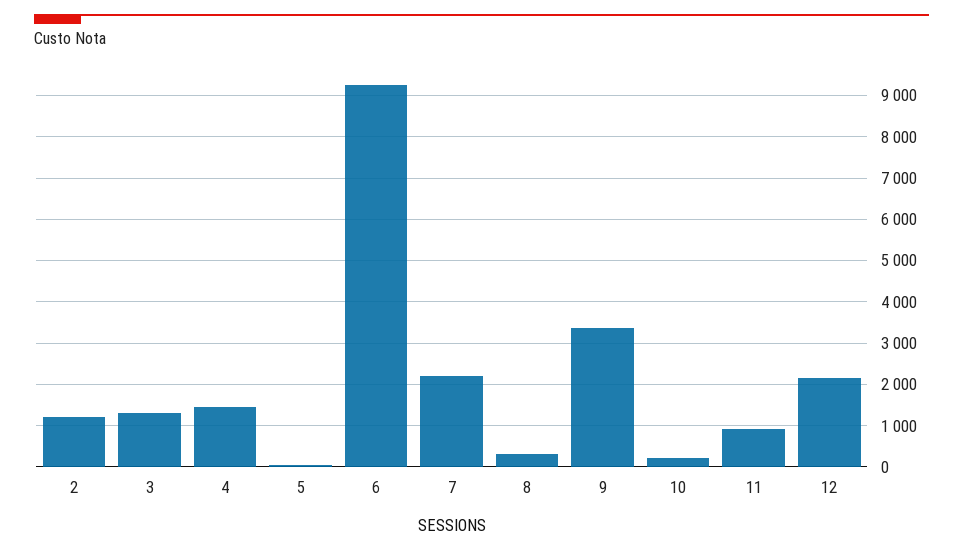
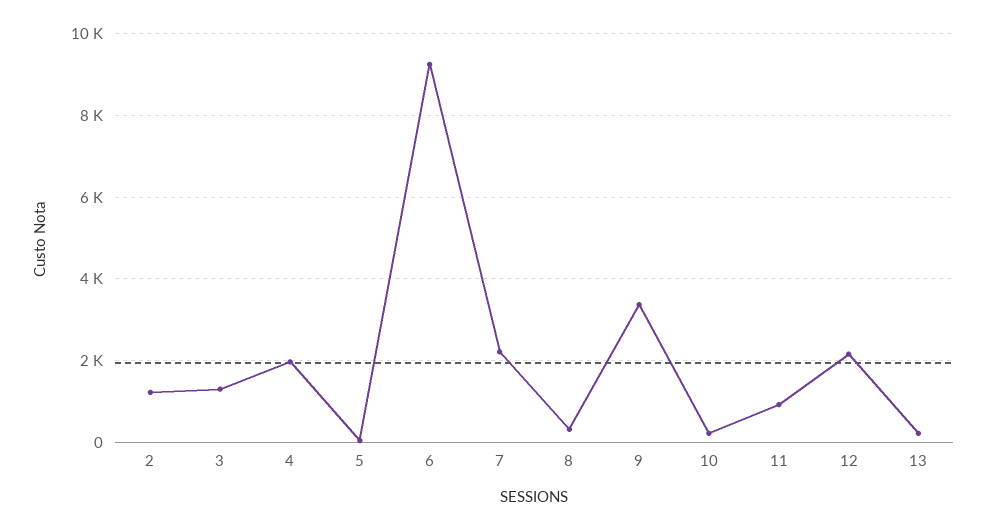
4: 1400 -> 2000
13: none -> 200

